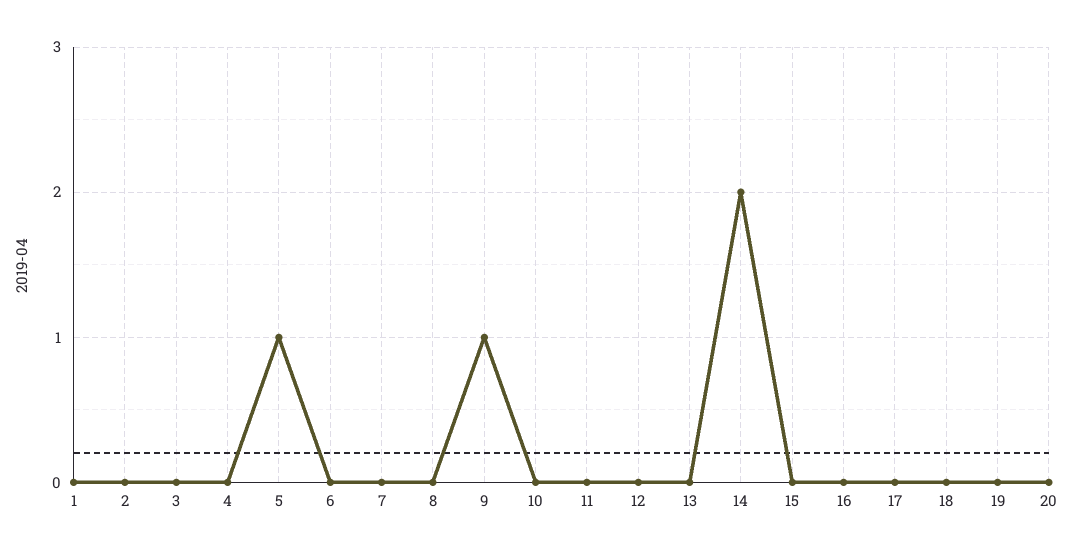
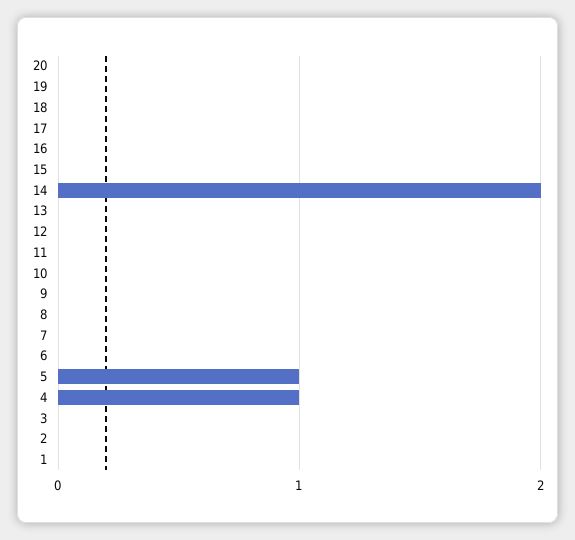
4: 0 -> 1
9: 1 -> 0

